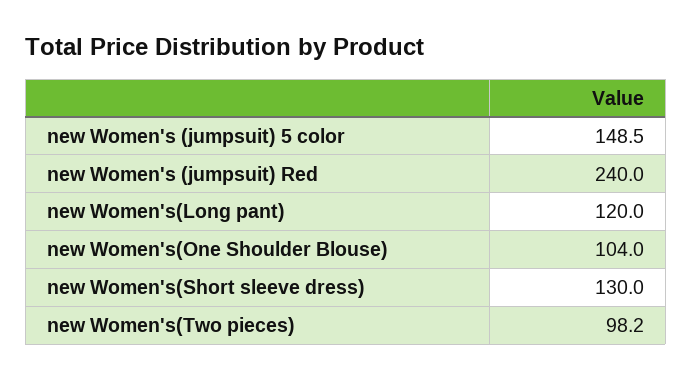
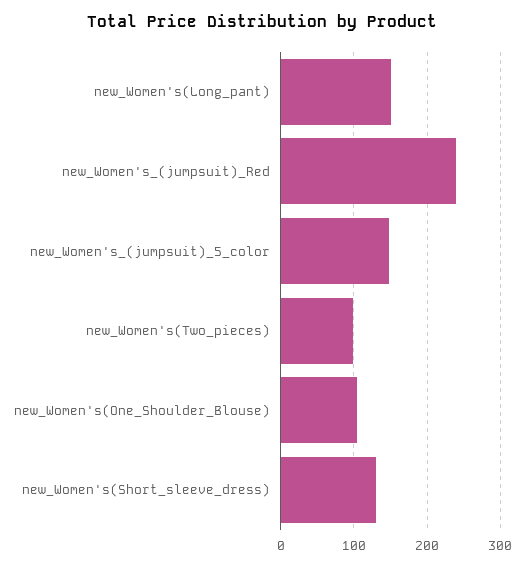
new Women's(Long pant): 120 -> 150

